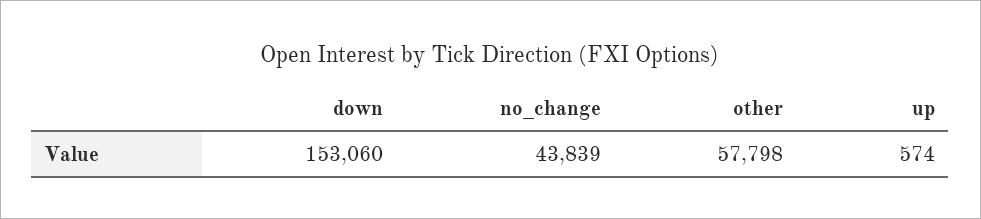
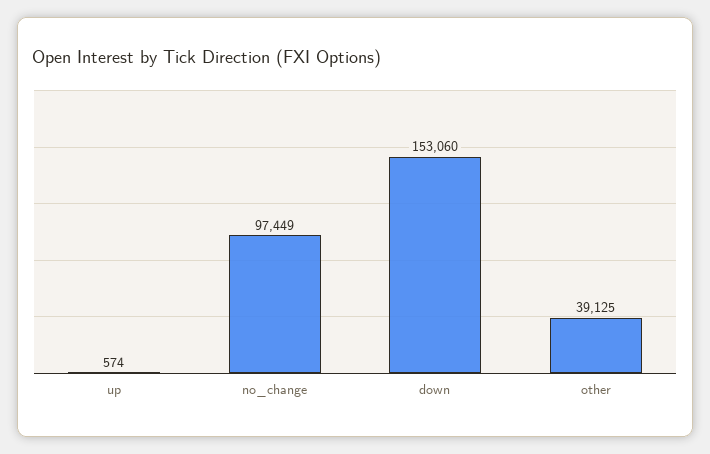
no_change: 43839 -> 97449
other: 57798 -> 39125

